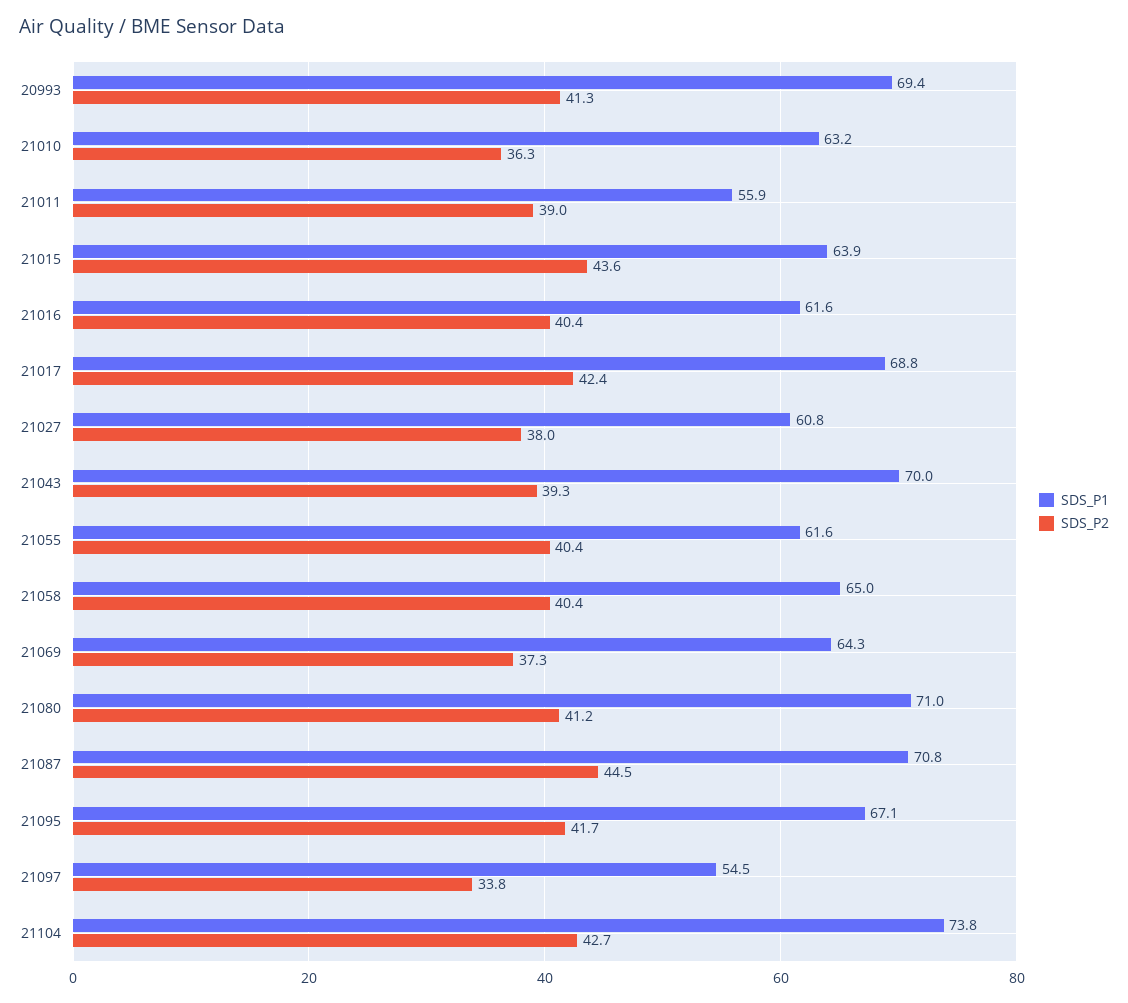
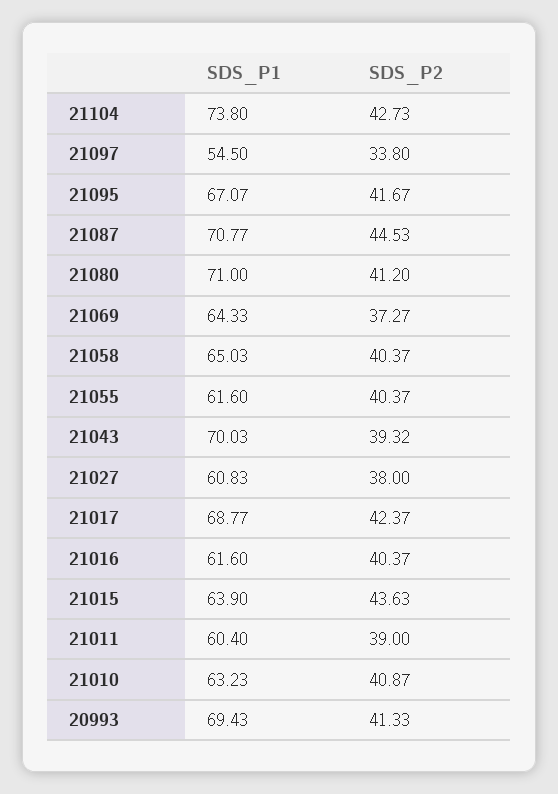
SDS_P2, 21010: 36.3 -> 40.87
SDS_P1, 21011: 55.9 -> 60.4

